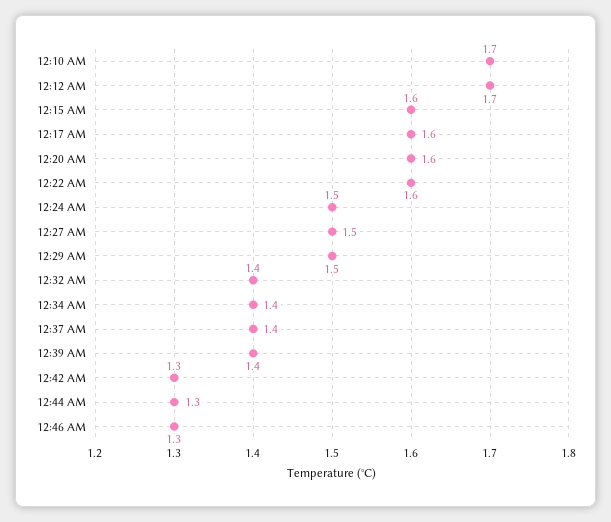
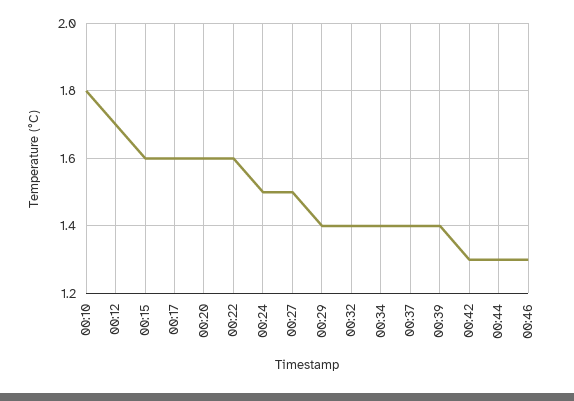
12:10 AM: 1.7 -> 1.8
12:29 AM: 1.5 -> 1.4

